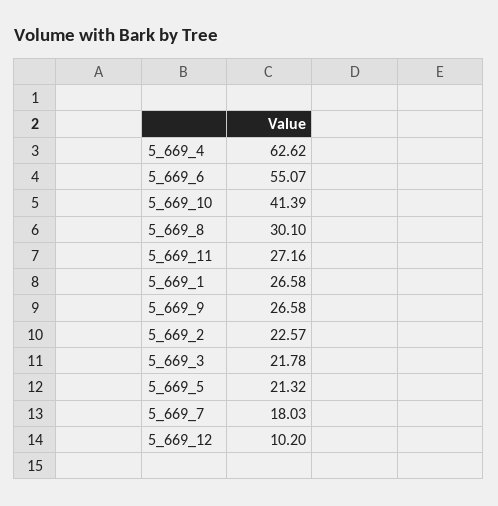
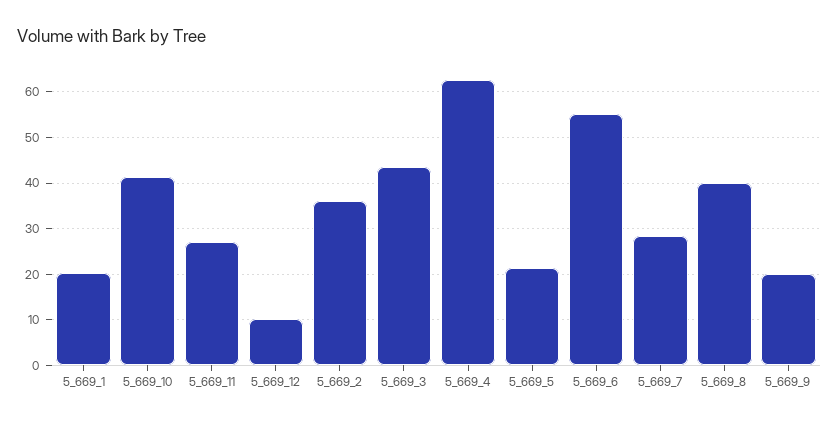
5_669_8: 30.1 -> 40
5_669_1: 26.58 -> 20
5_669_9: 26.58 -> 20
5_669_2: 22.57 -> 36
5_669_3: 21.78 -> 44
5_669_7: 18.03 -> 28

